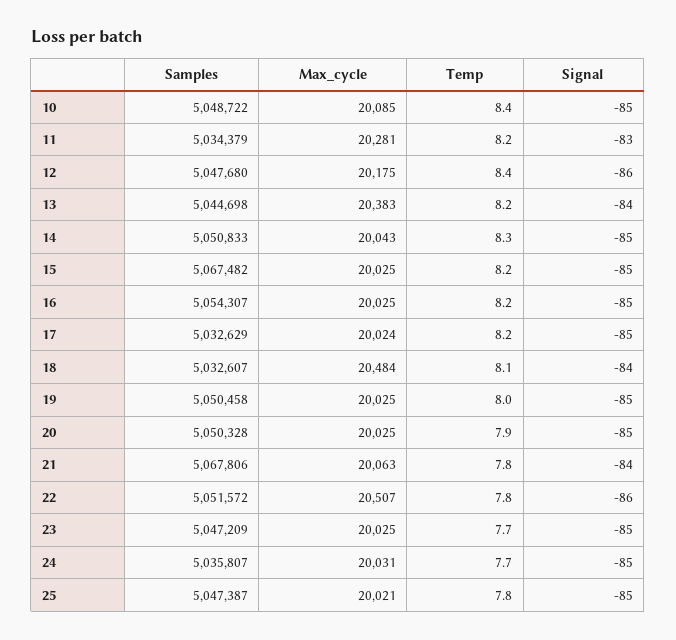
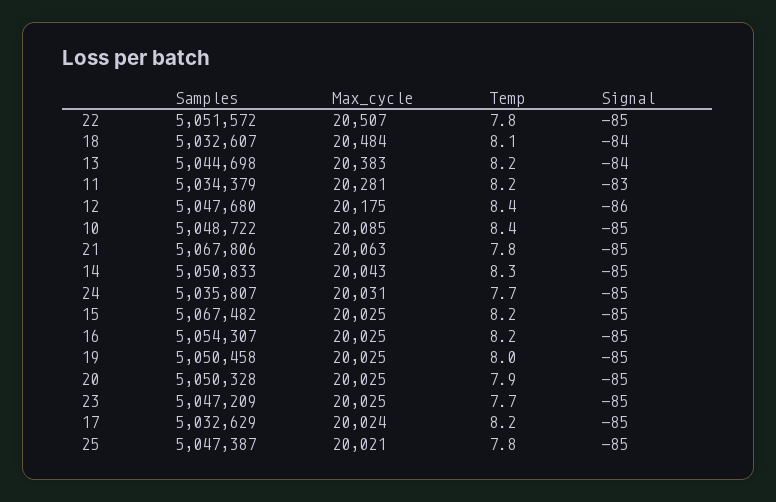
Signal, 21: -84 -> -85
Signal, 22: -86 -> -85

